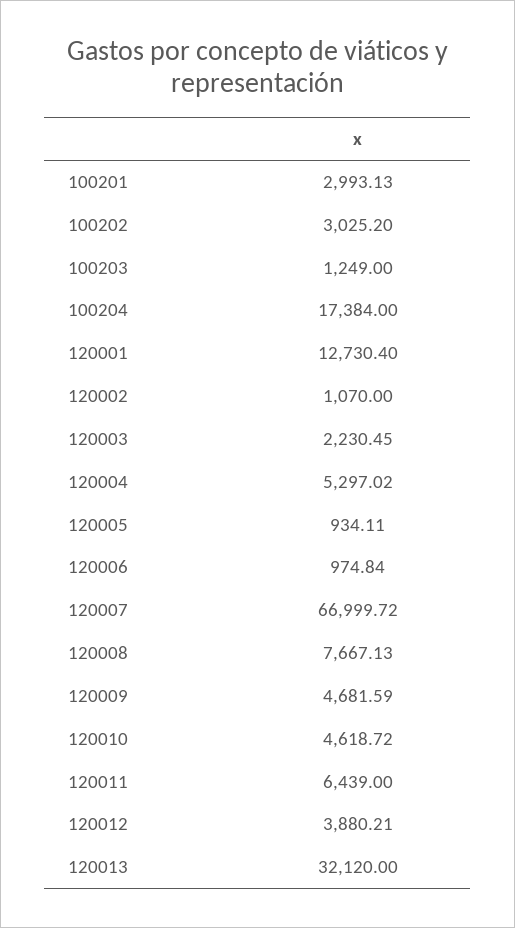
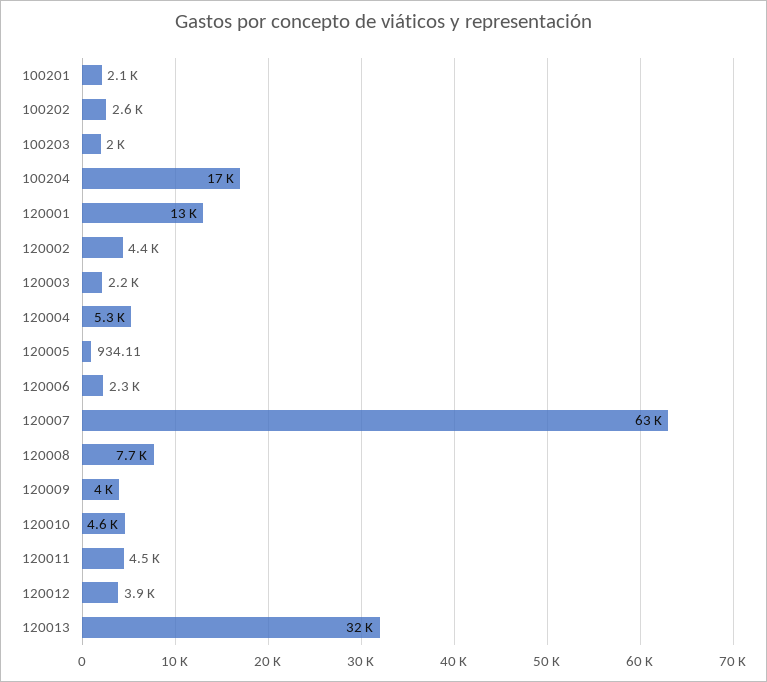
100201: 2993.13 -> 2100
100202: 3025.2 -> 2600
100203: 1249 -> 2000
120002: 1070 -> 4400
120006: 974.84 -> 2300
120007: 66999.72 -> 63000
120009: 4681.59 -> 4000
120011: 6439 -> 4500

